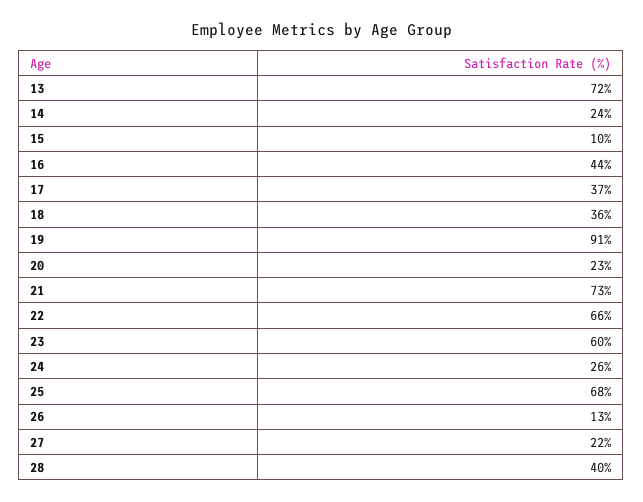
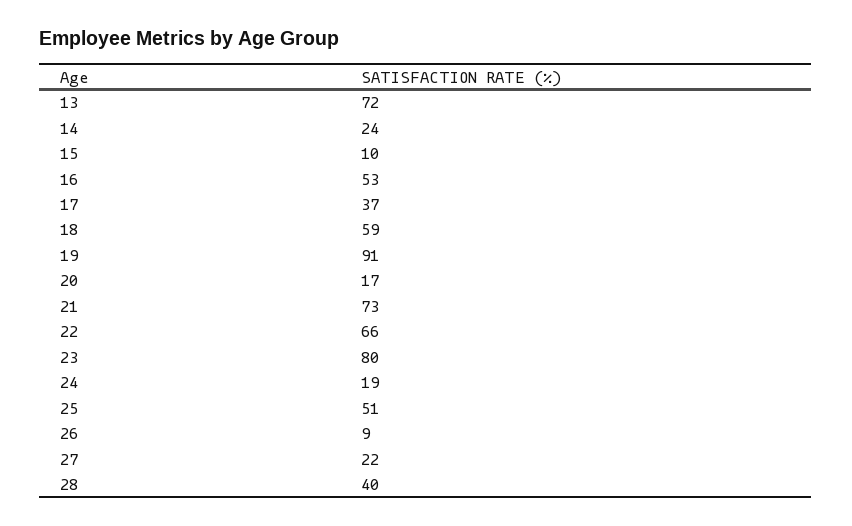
16: 44 -> 53
18: 36 -> 59
20: 23 -> 17
23: 60 -> 80
24: 26 -> 19
25: 68 -> 51
26: 13 -> 9

